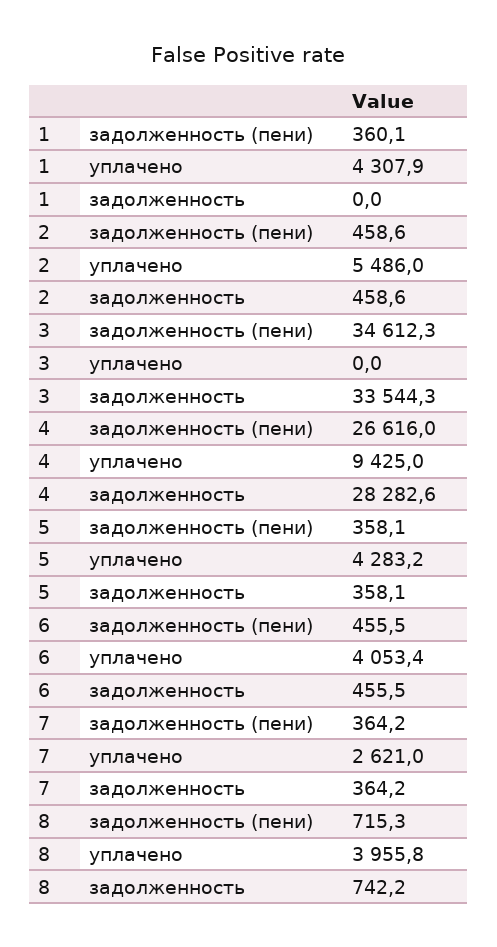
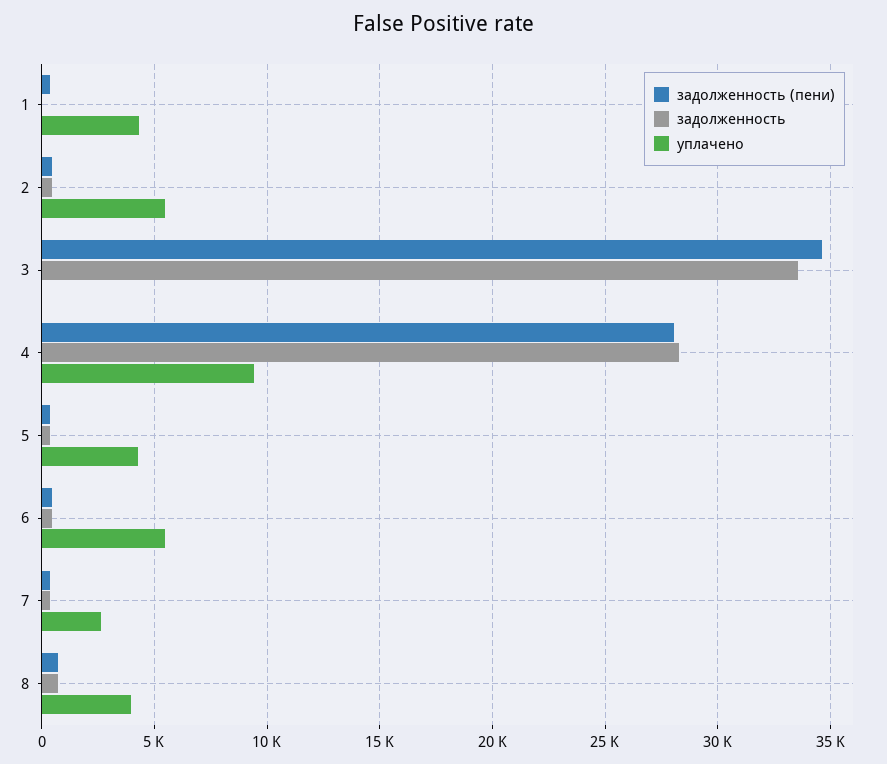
задолженность (пени), 4: 26616 -> 28000
уплачено, 6: 4053.4 -> 5500

